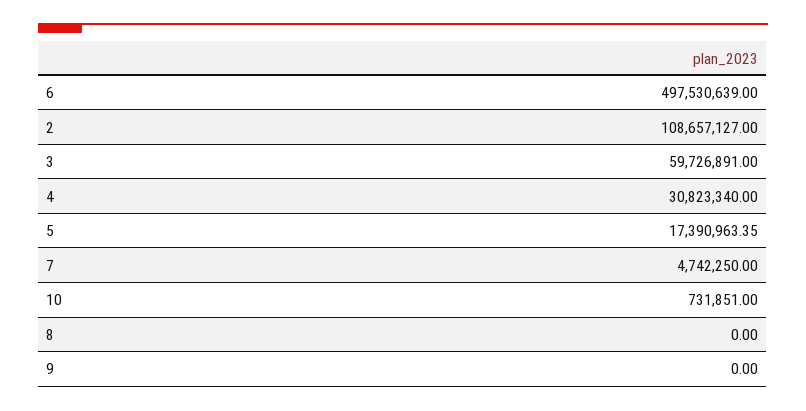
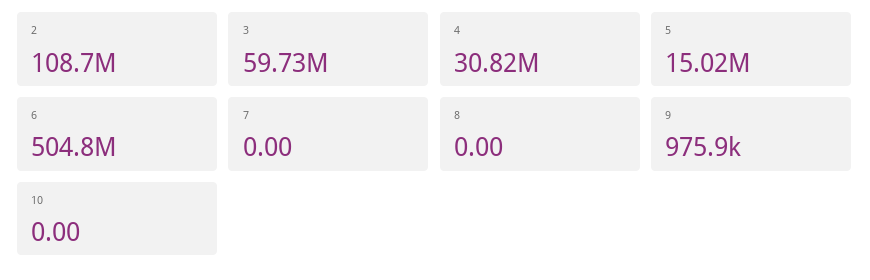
6: 497530639 -> 504800000
5: 17390963.35 -> 15020000
7: 4742250 -> 0
10: 731851 -> 0
9: 0 -> 975900

